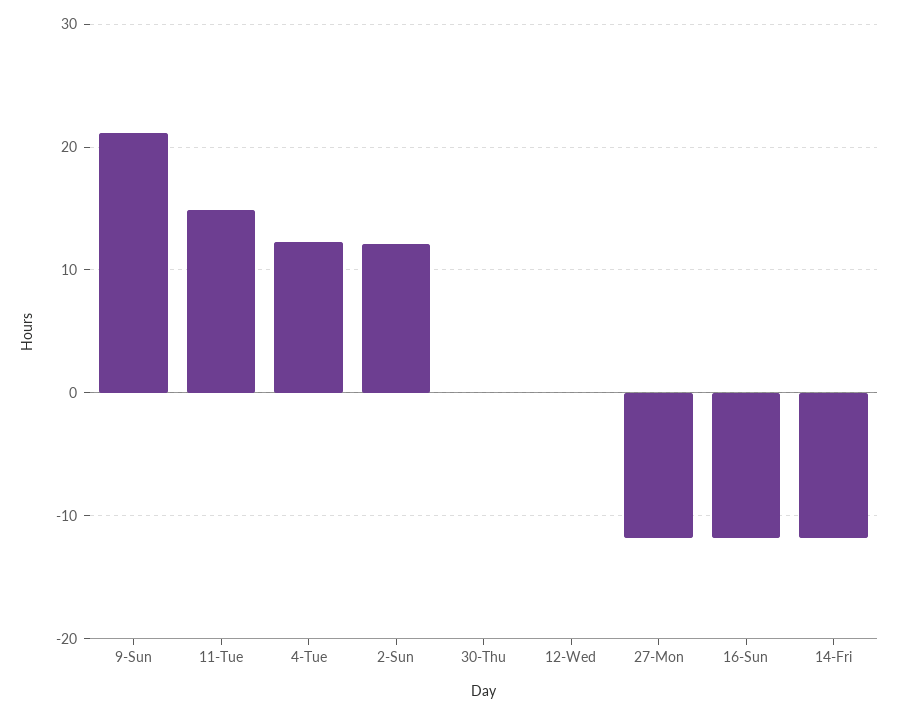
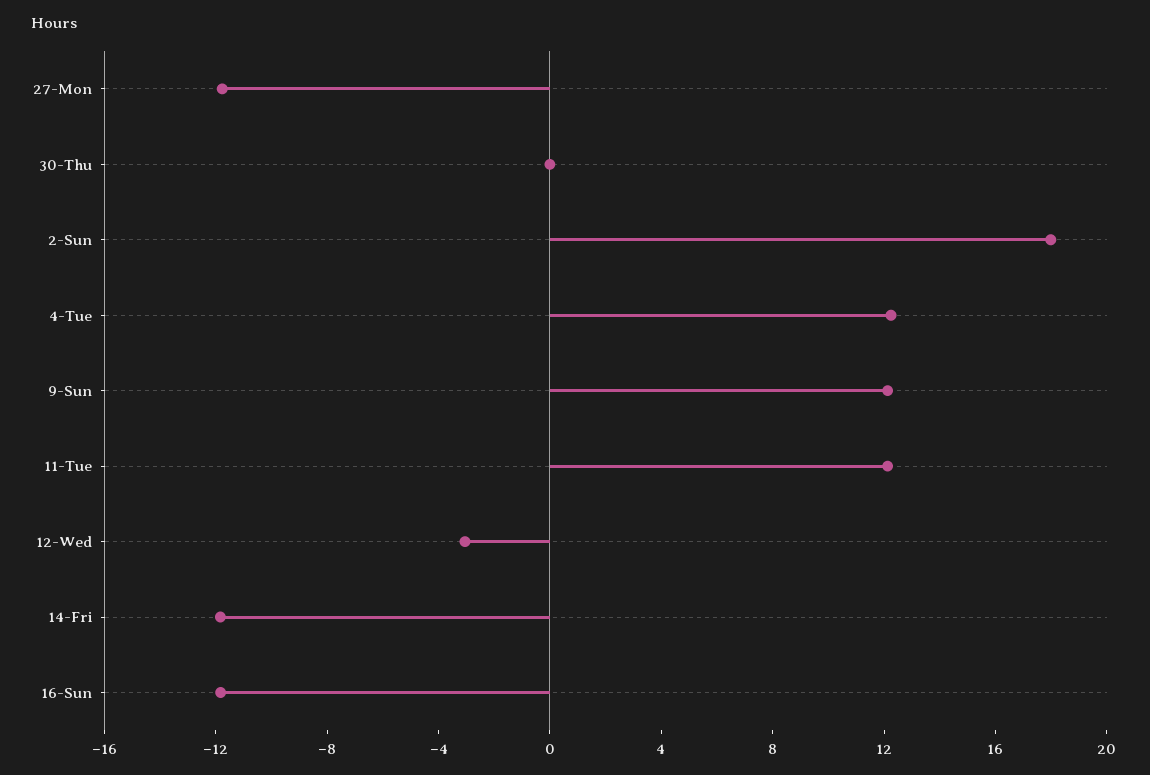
9-Sun: 21 -> 12
11-Tue: 15 -> 12
2-Sun: 12 -> 18
12-Wed: 0 -> -3

